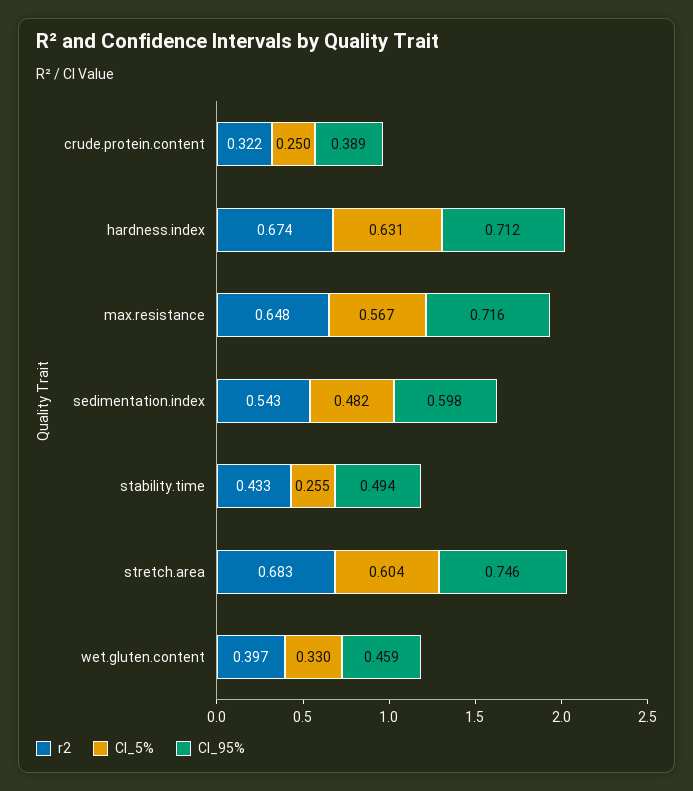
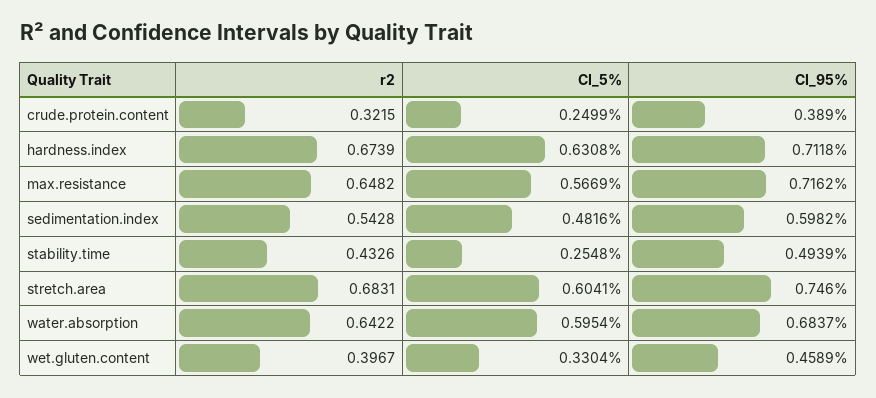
r2, water.absorption: none -> 0.6422
CI_5%, water.absorption: none -> 0.5954
CI_95%, water.absorption: none -> 0.6837

